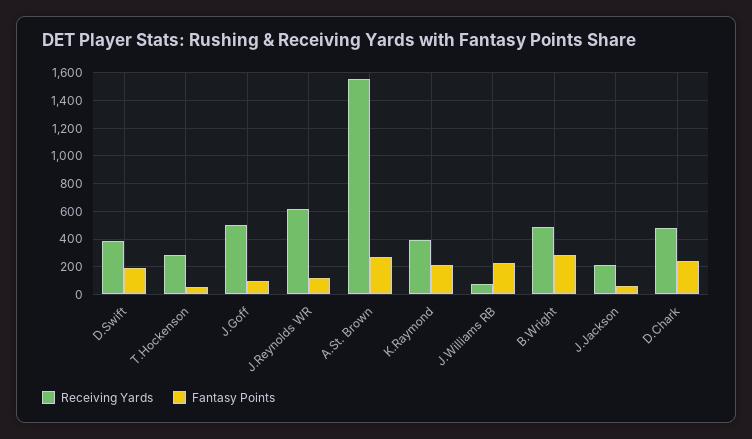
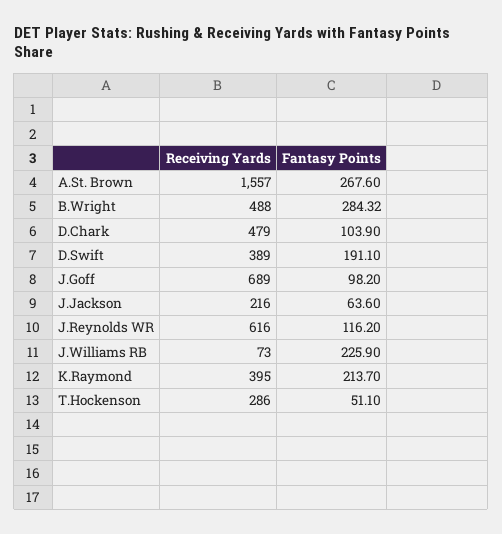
Receiving Yards, J.Goff: 500 -> 689
Fantasy Points, D.Chark: 250 -> 103.9

